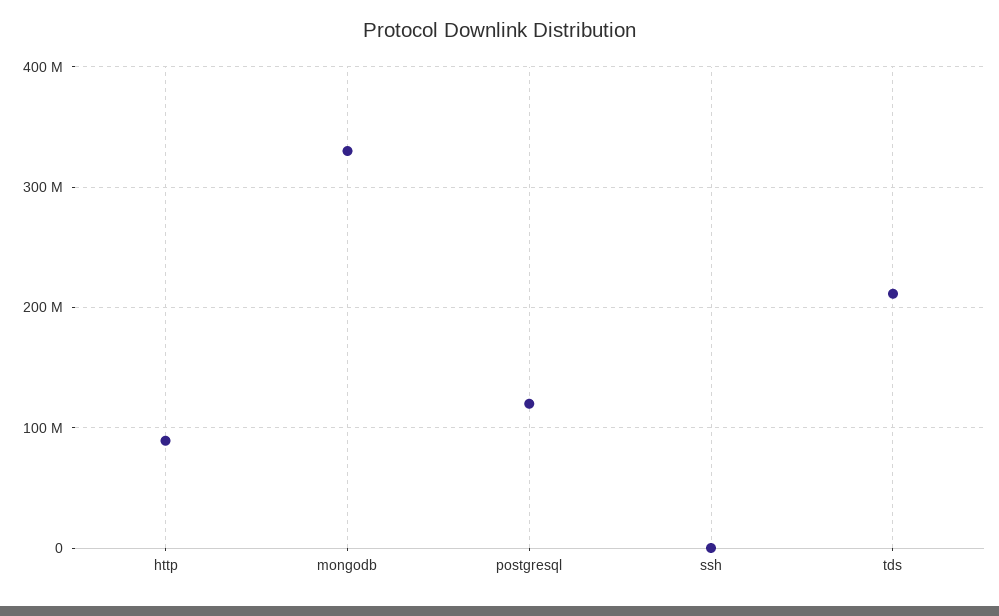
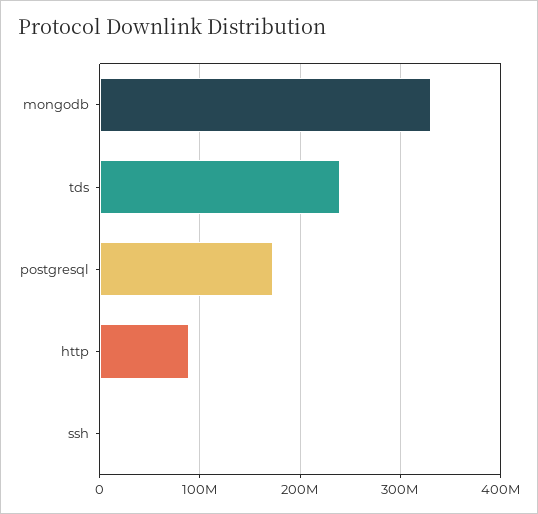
postgresql: 120000000 -> 170000000
tds: 210000000 -> 240000000

